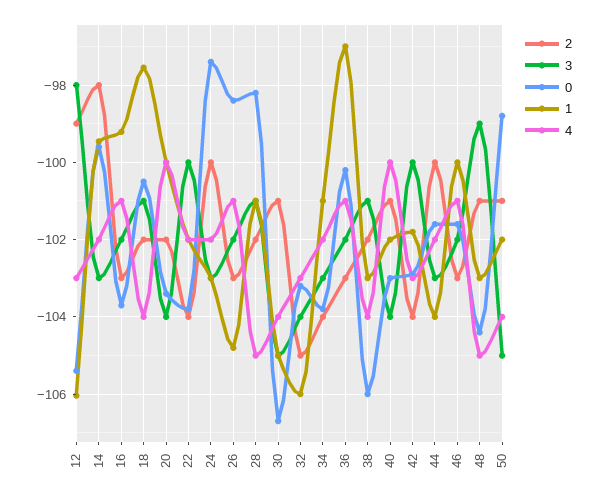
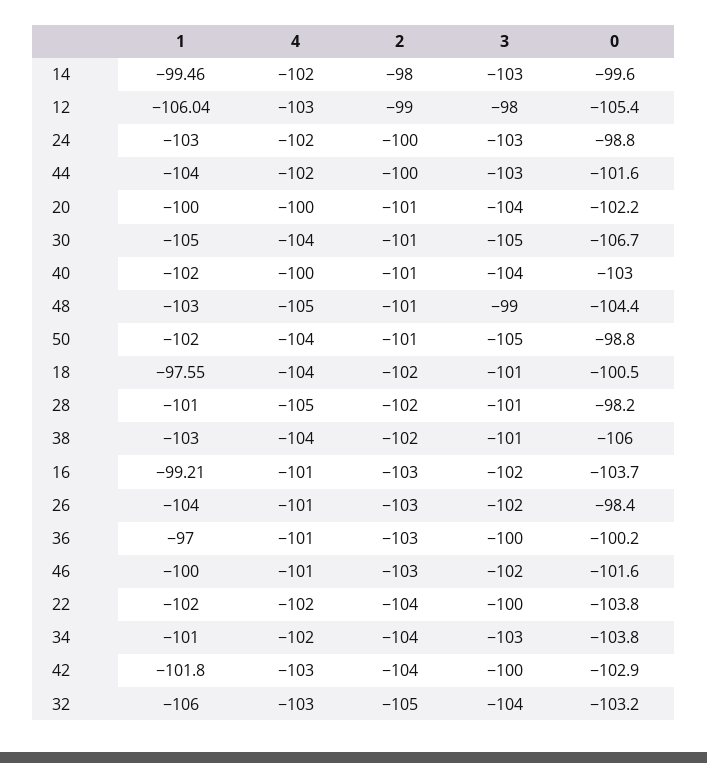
2, 20: -102 -> -101
0, 20: -103.4 -> -102.2
0, 24: -97.4 -> -98.8
1, 26: -104.8 -> -104
3, 36: -102 -> -100

